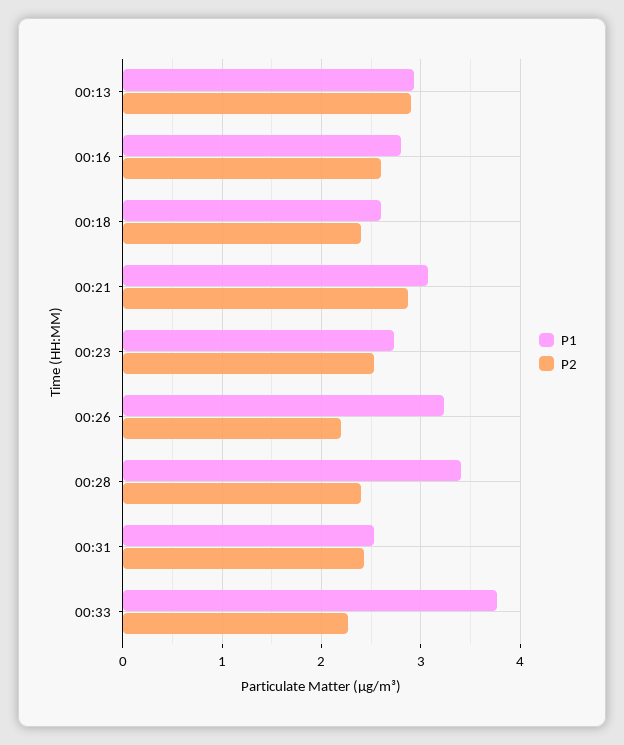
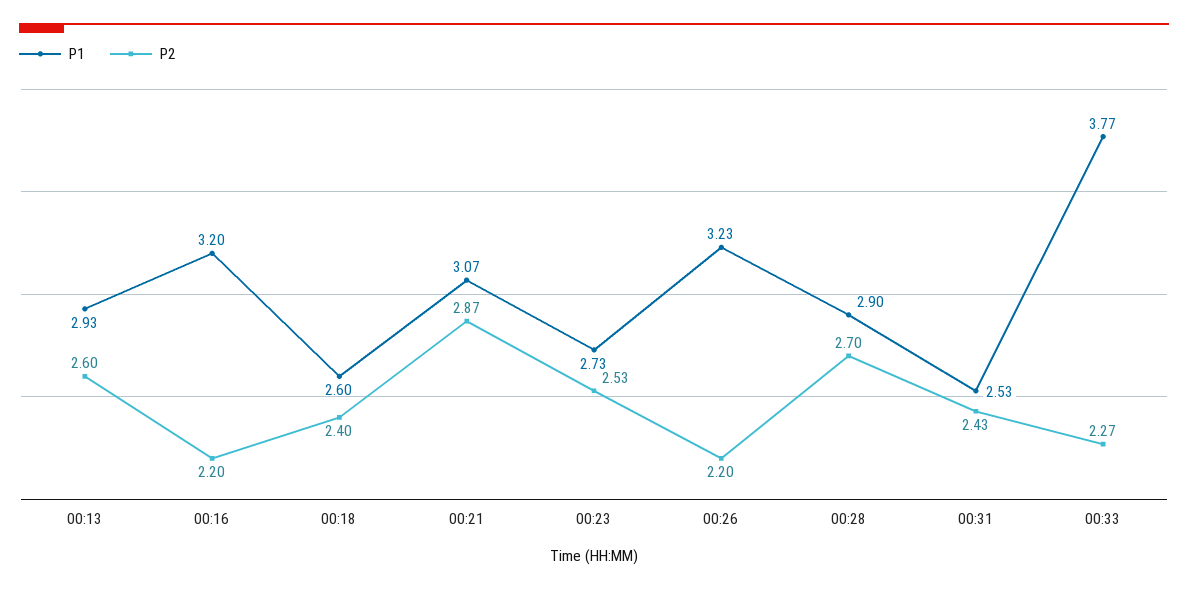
P2, 00:13: 2.9 -> 2.6
P1, 00:16: 2.8 -> 3.2
P2, 00:16: 2.6 -> 2.2
P1, 00:28: 3.4 -> 2.9
P2, 00:28: 2.4 -> 2.7

